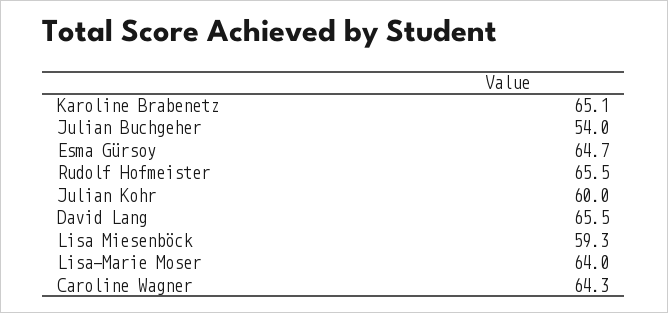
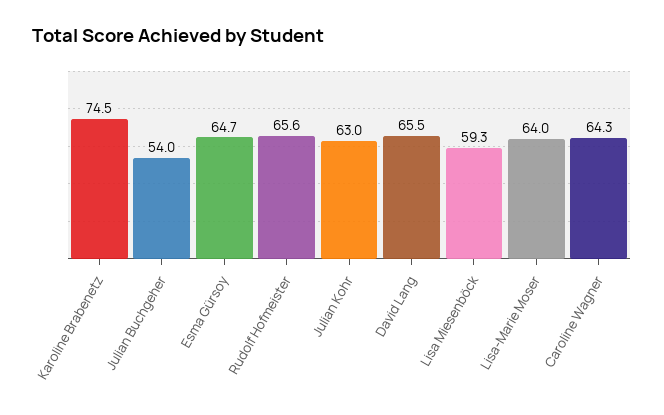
Karoline Brabenetz: 65.1 -> 74.5
Rudolf Hofmeister: 65.5 -> 65.6
Julian Kohr: 60 -> 63

